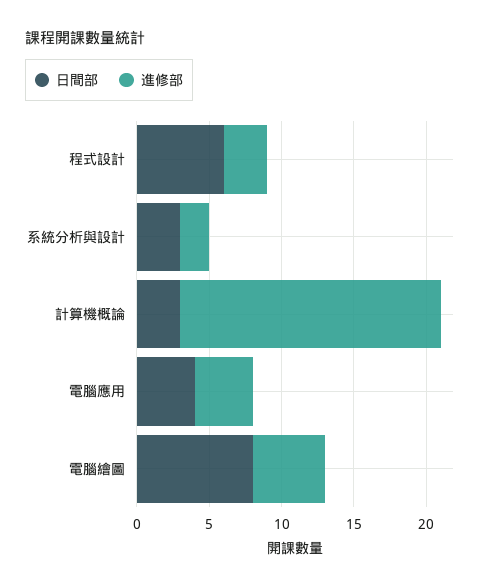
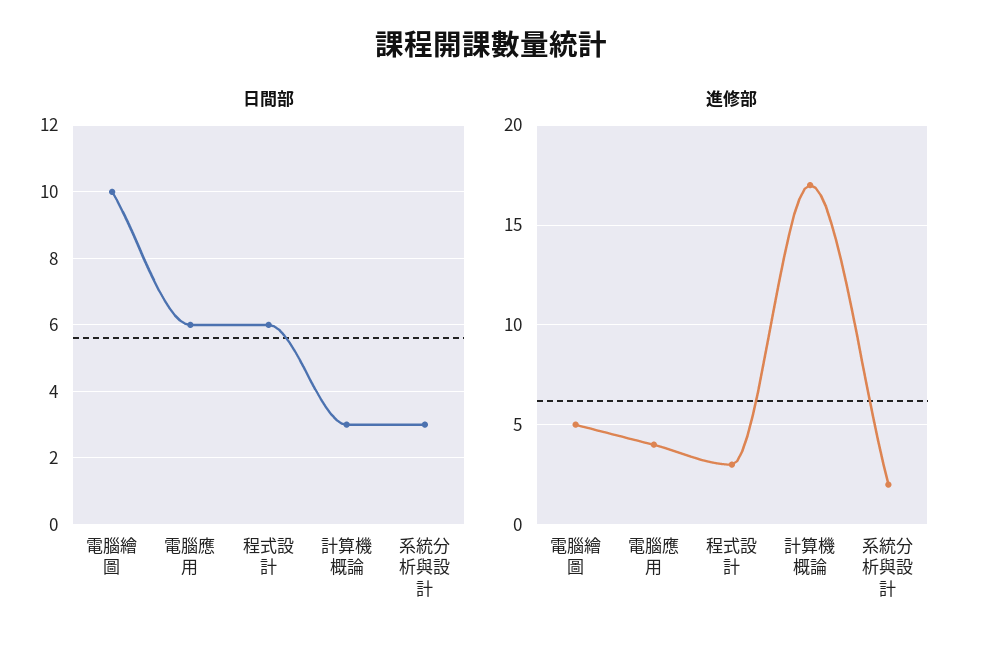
進修部, 計算機概論: 18 -> 17
日間部, 電腦應用: 4 -> 6
日間部, 電腦繪圖: 8 -> 10

